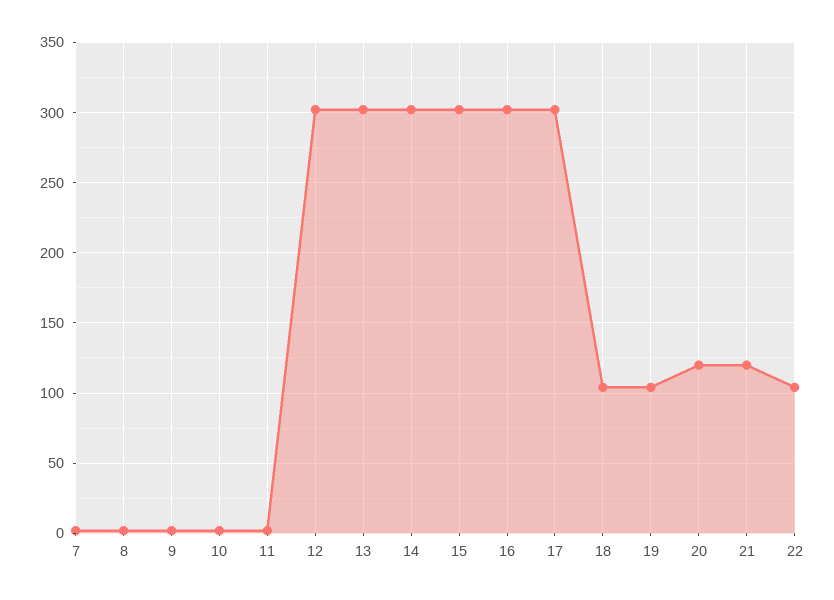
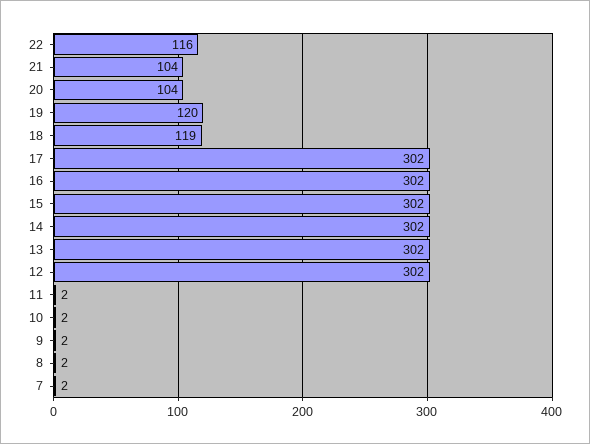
18: 105 -> 119
19: 105 -> 120
20: 120 -> 104
21: 120 -> 104
22: 105 -> 116

